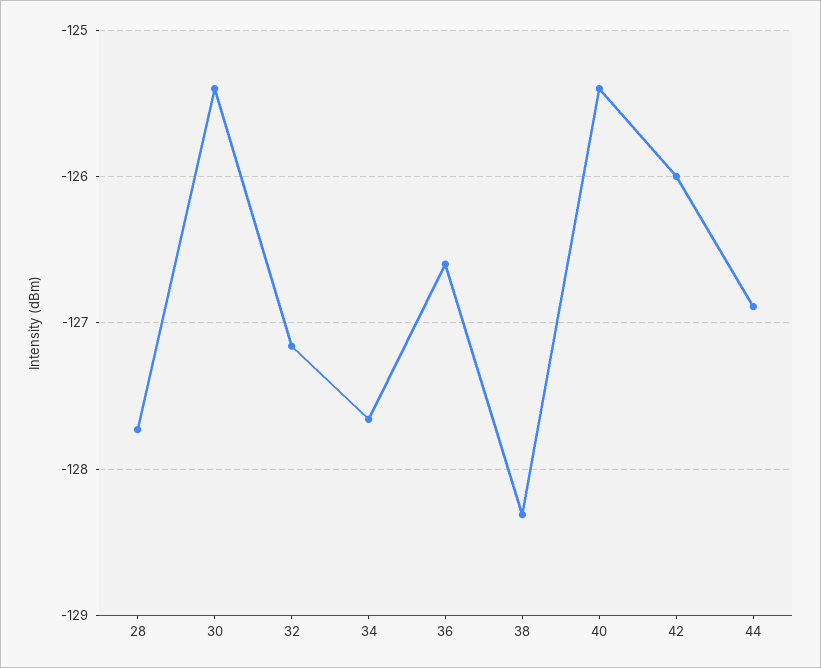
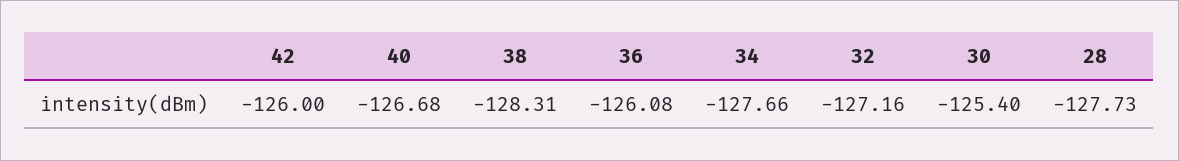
36: -126.6 -> -126.08
40: -125.4 -> -126.68
44: -126.9 -> none

